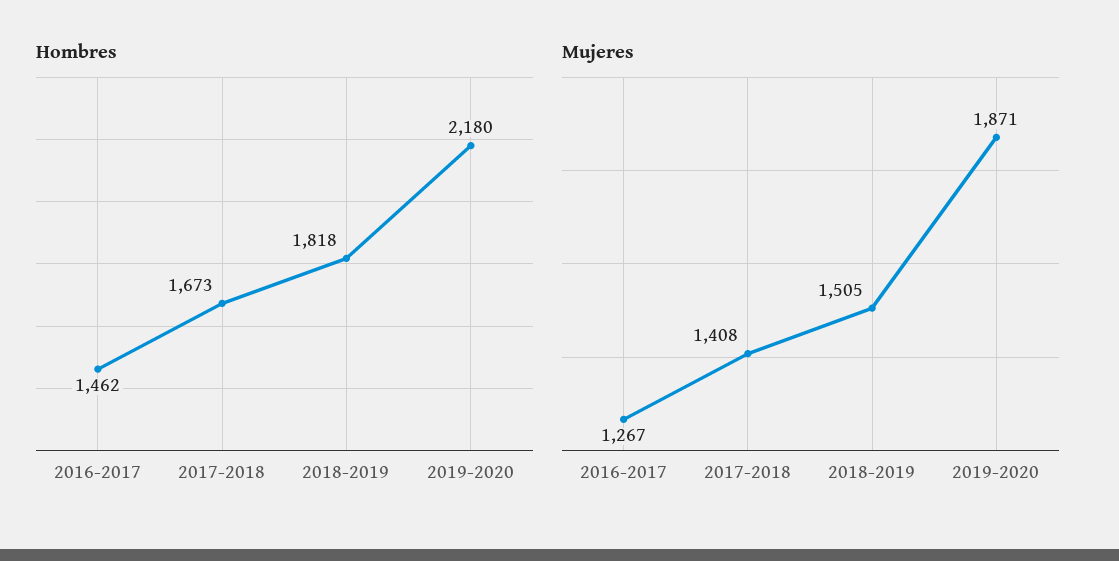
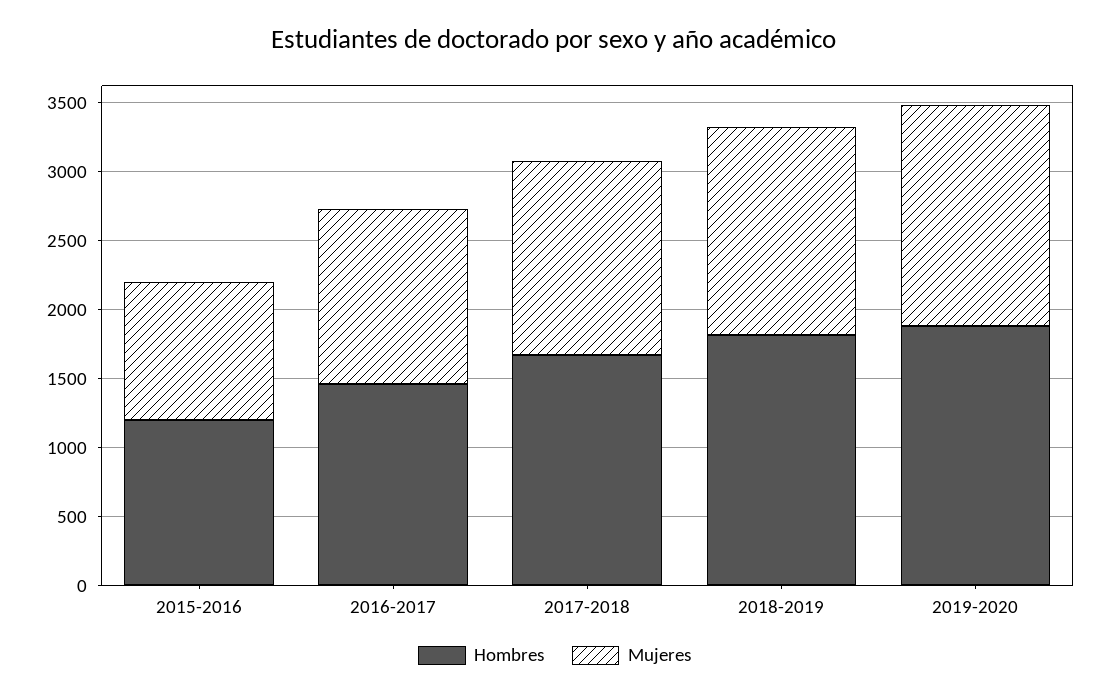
Hombres, 2019-2020: 2180 -> 1900
Mujeres, 2019-2020: 1871 -> 1600
Hombres, 2015-2016: none -> 1200
Mujeres, 2015-2016: none -> 1000

